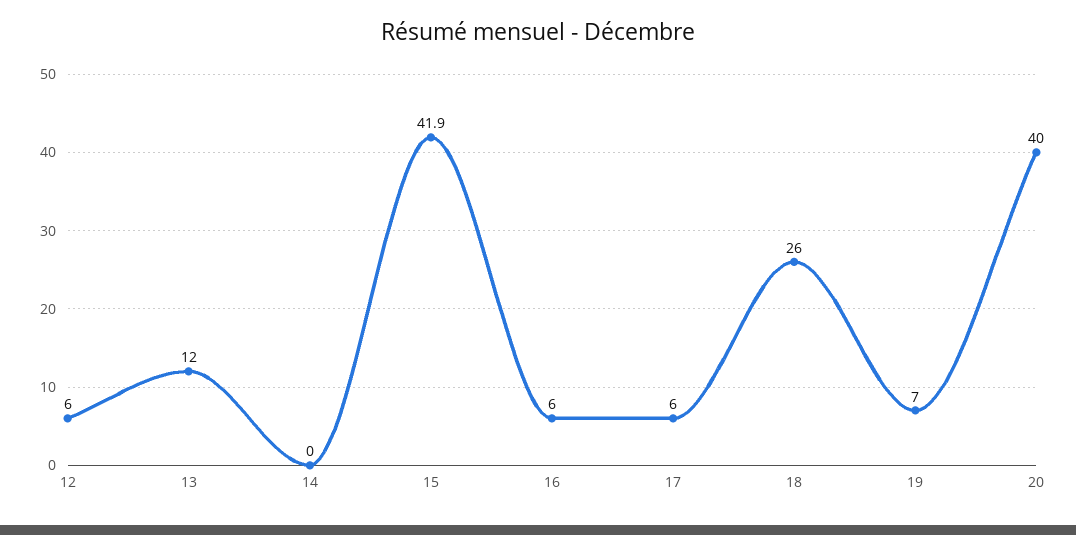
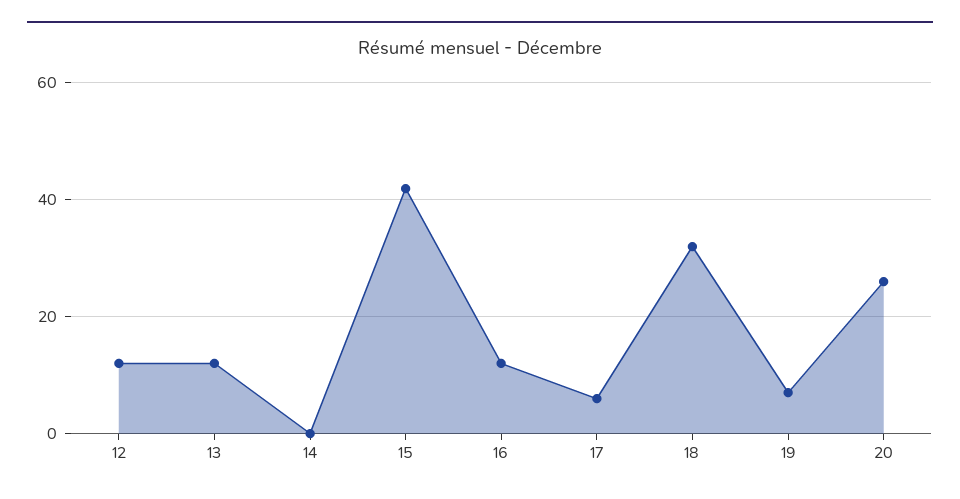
12: 6 -> 12
16: 6 -> 12
18: 26 -> 32
20: 40 -> 26

